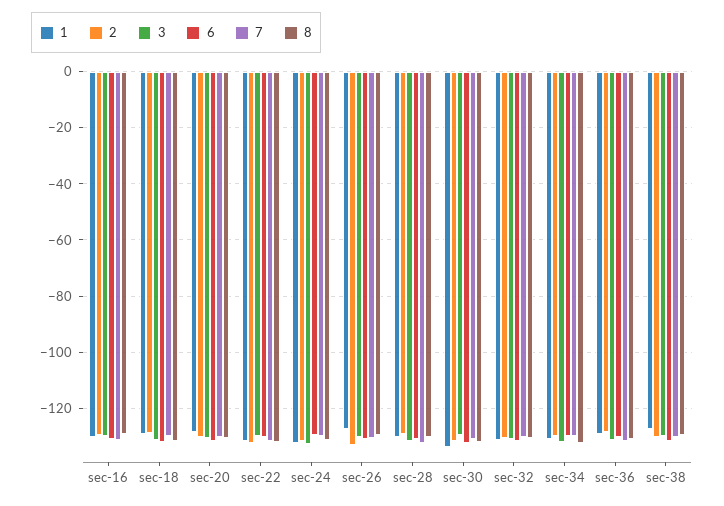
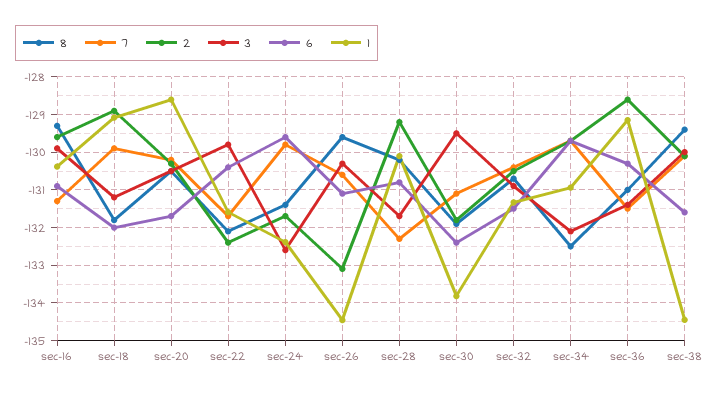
1, sec-26: -127.5 -> -134.4
1, sec-38: -127.5 -> -134.4

